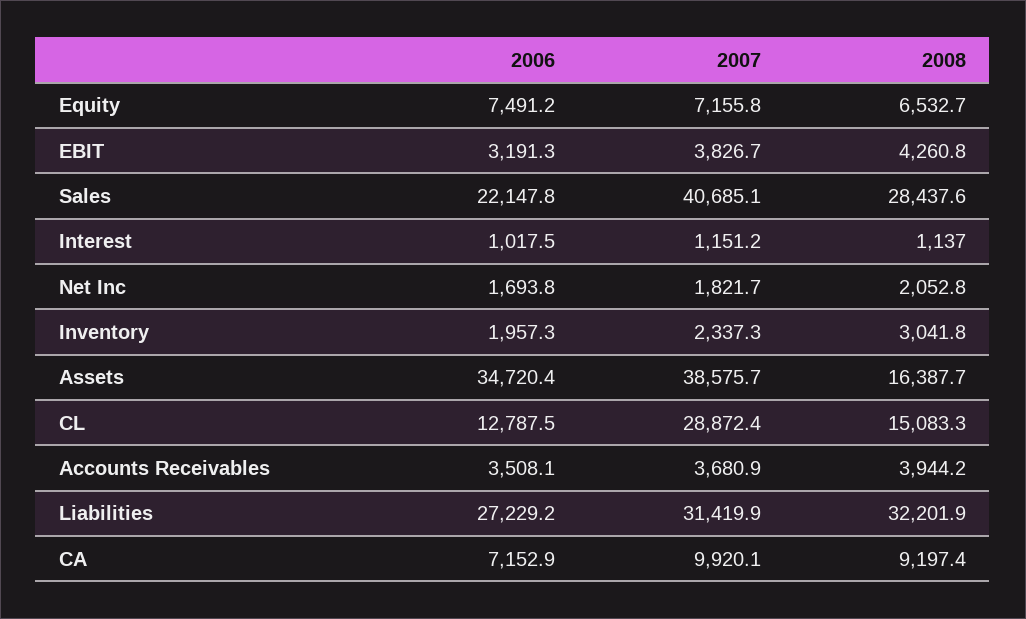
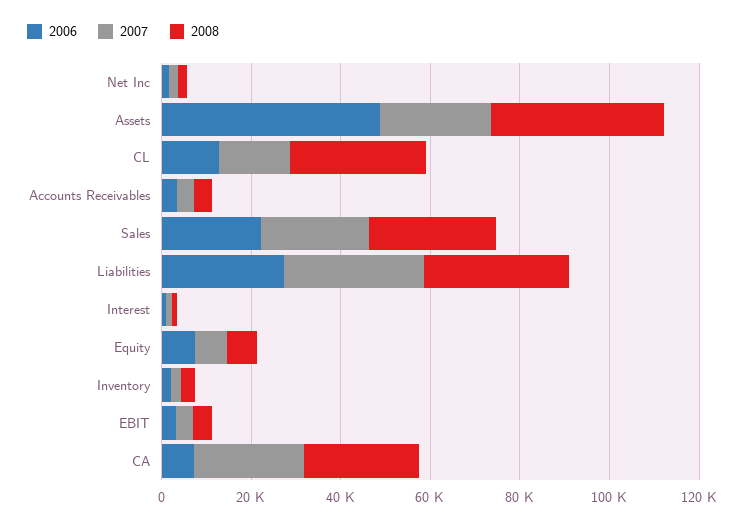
2007, Sales: 40685.1 -> 25000
2006, Assets: 34720.4 -> 50000
2007, Assets: 38575.7 -> 25000
2008, Assets: 16387.7 -> 40000
2007, CL: 28872.4 -> 15000
2008, CL: 15083.3 -> 30000
2007, CA: 9920.1 -> 25000
2008, CA: 9197.4 -> 25000

